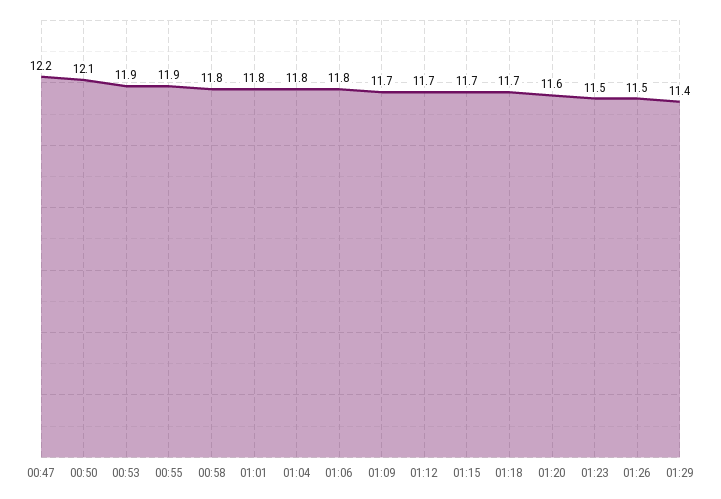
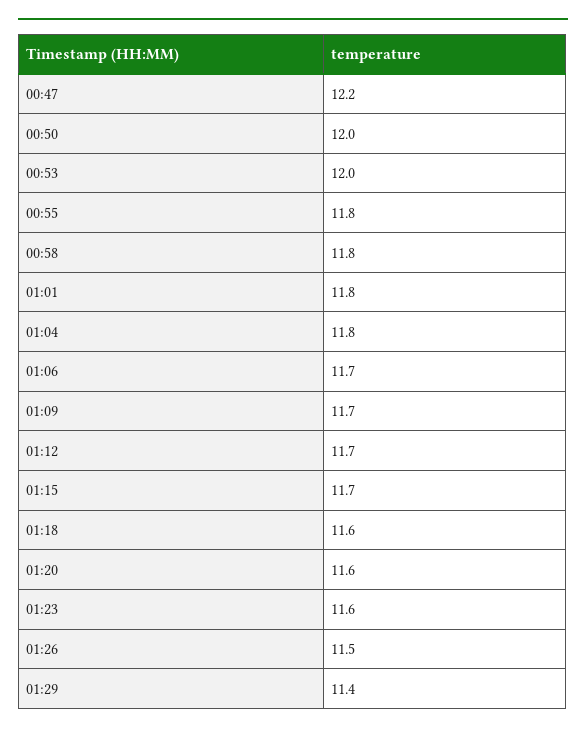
00:50: 12.1 -> 12
00:53: 11.9 -> 12
00:55: 11.9 -> 11.8
01:06: 11.8 -> 11.7
01:18: 11.7 -> 11.6
01:23: 11.5 -> 11.6

